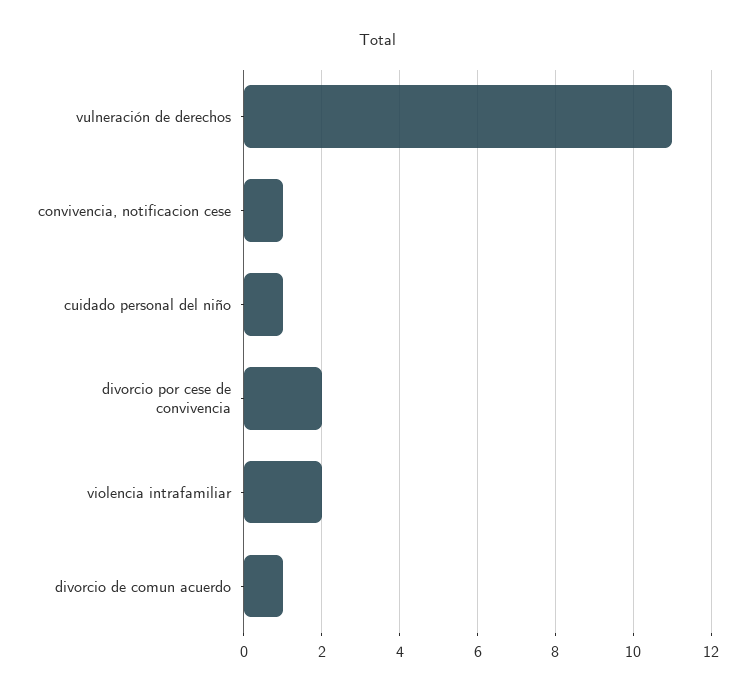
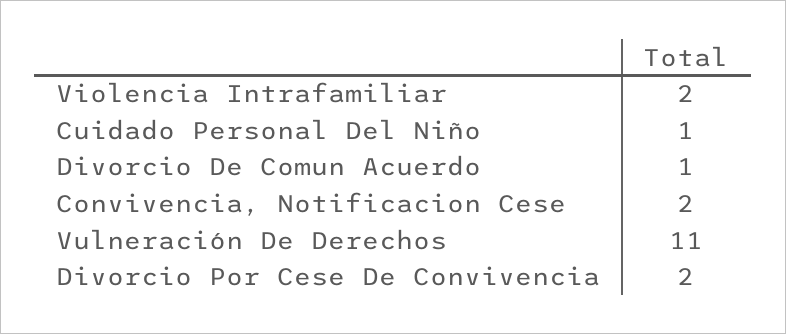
convivencia, notificacion cese: 1 -> 2

